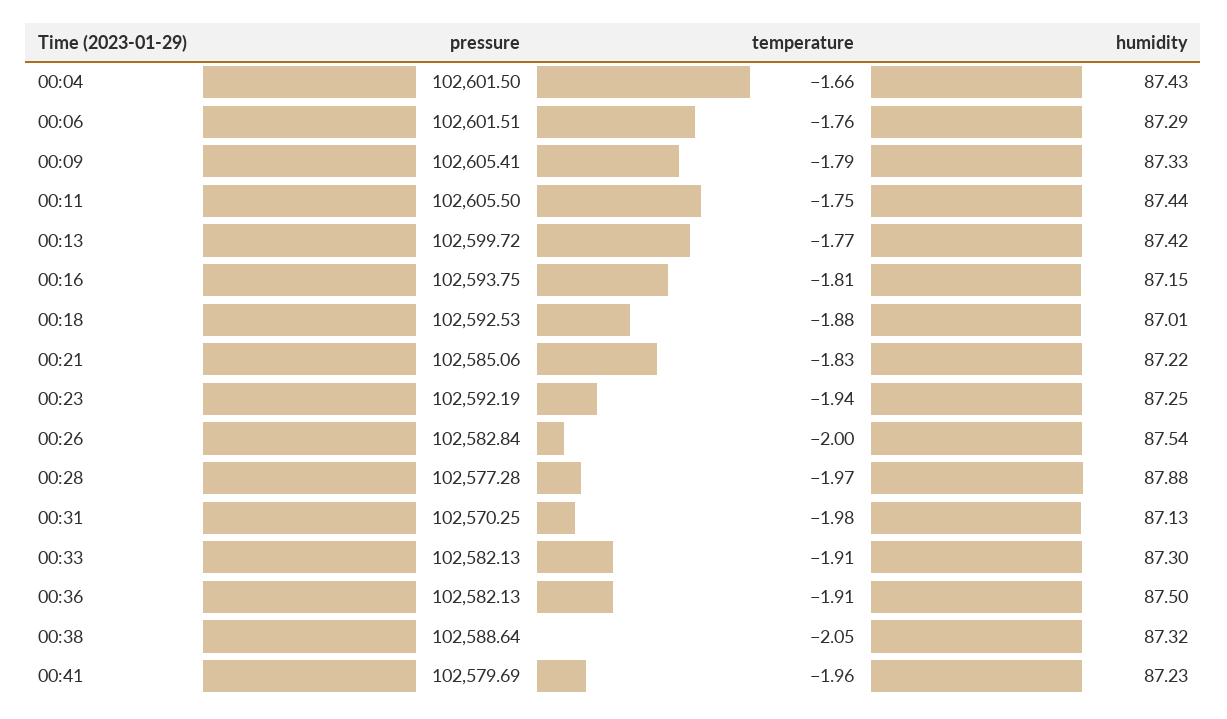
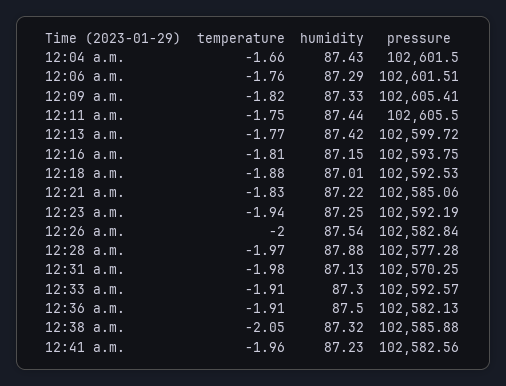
temperature, 00:09: -1.79 -> -1.82
pressure, 00:33: 102582.13 -> 102592.57
pressure, 00:38: 102588.64 -> 102585.88
pressure, 00:41: 102579.69 -> 102582.56

